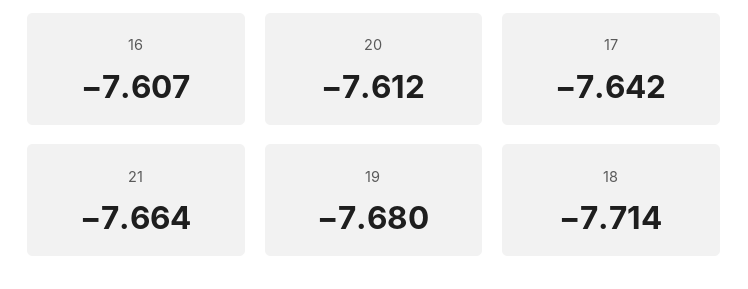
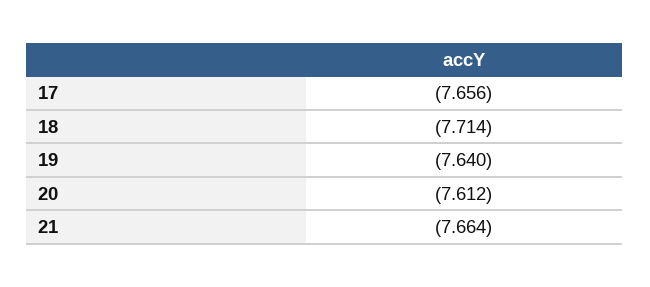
16: -7.607 -> none
17: -7.642 -> -7.656
19: -7.68 -> -7.64

